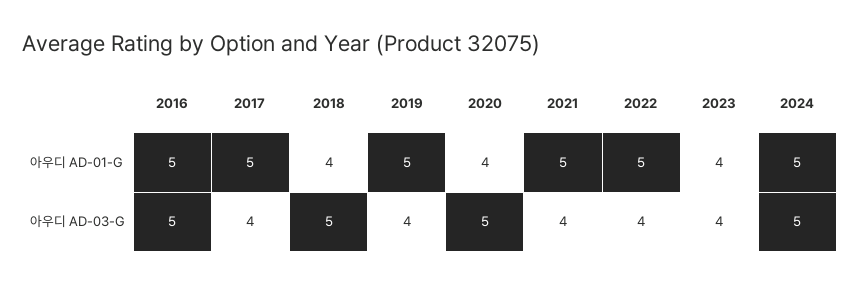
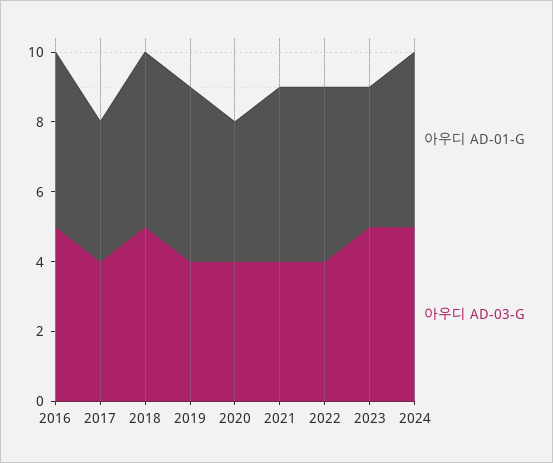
아우디 AD-01-G, 2017: 5 -> 4
아우디 AD-01-G, 2018: 4 -> 5
아우디 AD-03-G, 2020: 5 -> 4
아우디 AD-03-G, 2023: 4 -> 5

